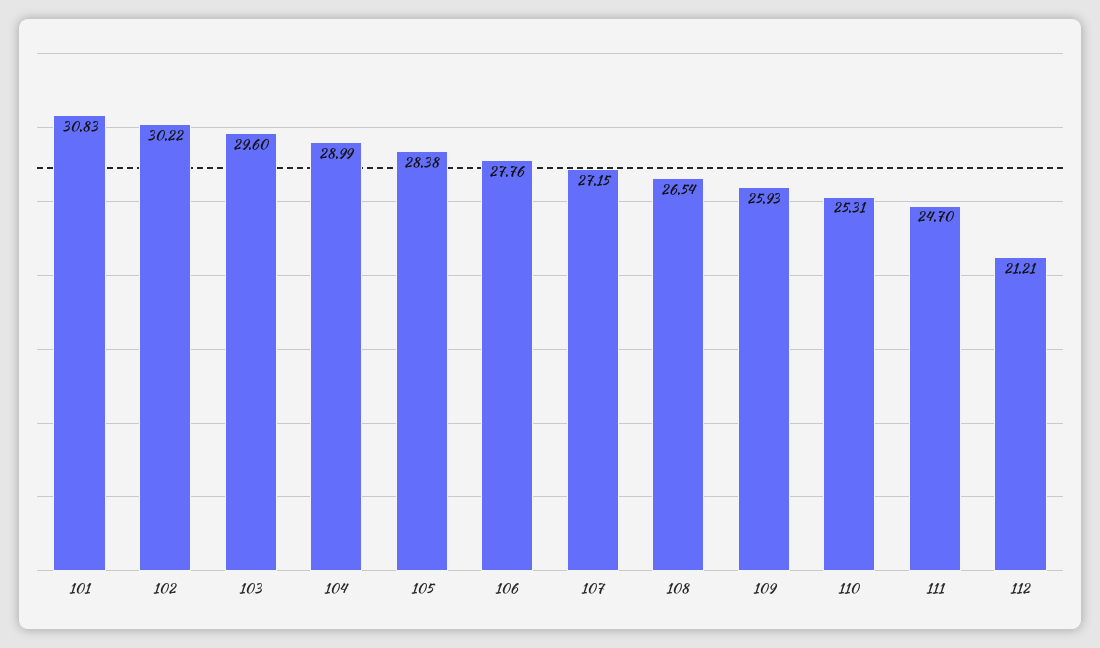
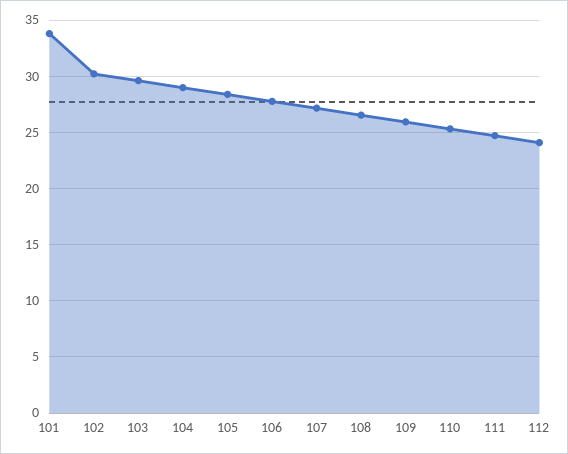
101: 30.83 -> 34
112: 21.21 -> 24

